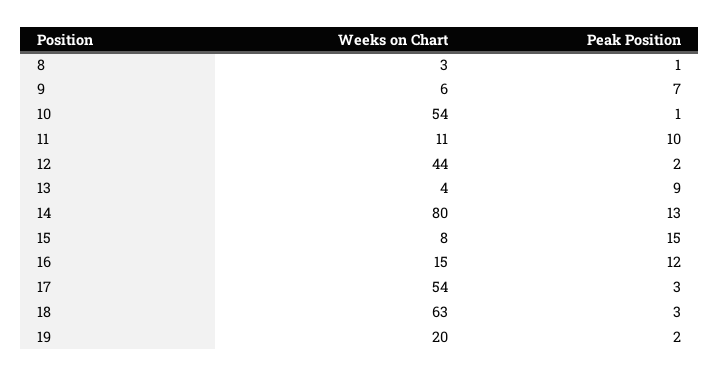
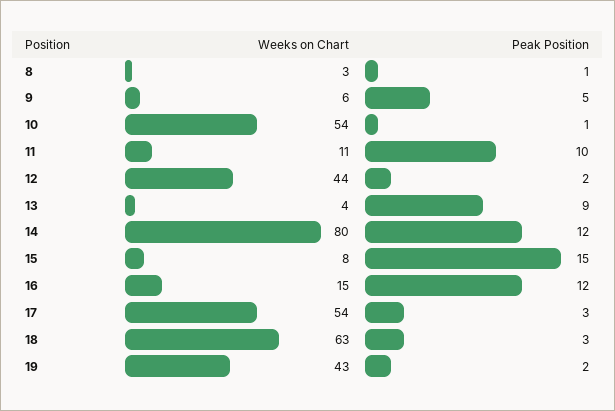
Peak Position, 9: 7 -> 5
Peak Position, 14: 13 -> 12
Weeks on Chart, 19: 20 -> 43

